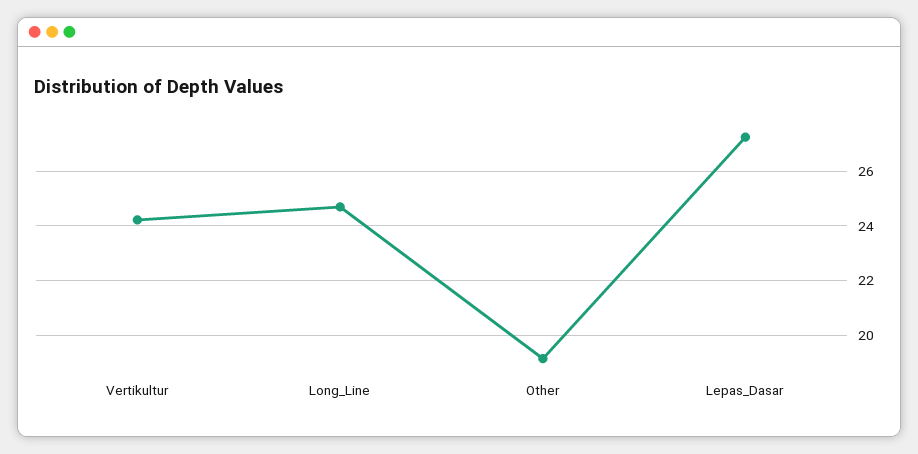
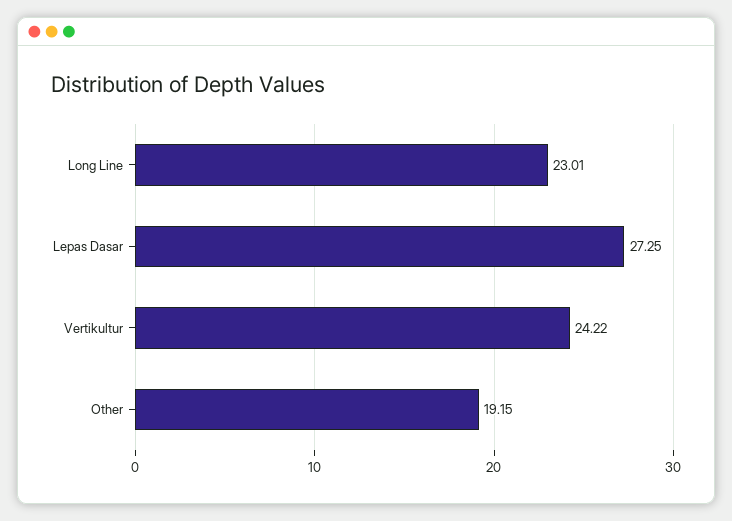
Long_Line: 24.75 -> 23.01

